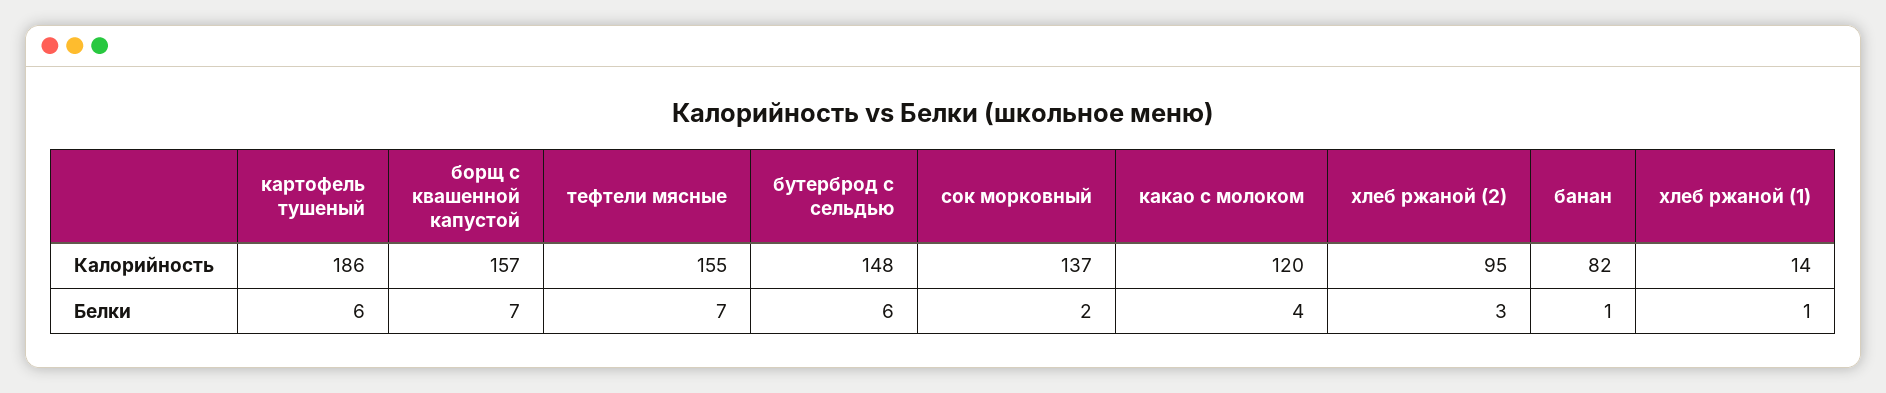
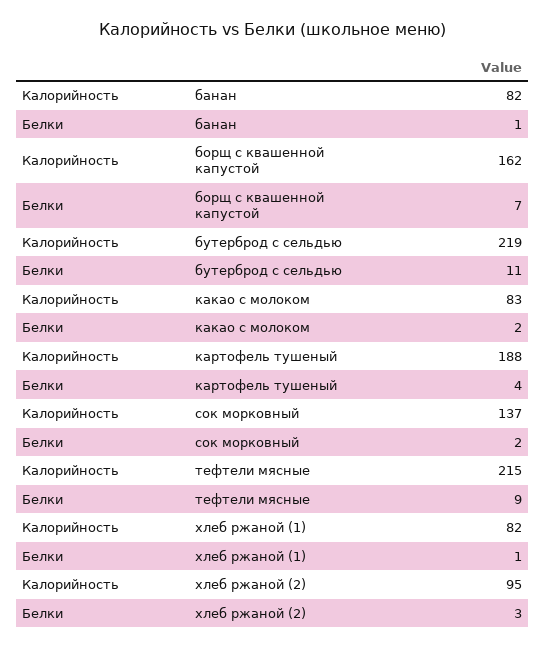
картофель тушеный, Калорийность: 186 -> 188
борщ с квашенной капустой, Калорийность: 157 -> 162
тефтели мясные, Калорийность: 155 -> 215
бутерброд с сельдью, Калорийность: 148 -> 219
какао с молоком, Калорийность: 120 -> 83
хлеб ржаной (1), Калорийность: 14 -> 82
картофель тушеный, Белки: 6 -> 4
тефтели мясные, Белки: 7 -> 9
бутерброд с сельдью, Белки: 6 -> 11
какао с молоком, Белки: 4 -> 2

